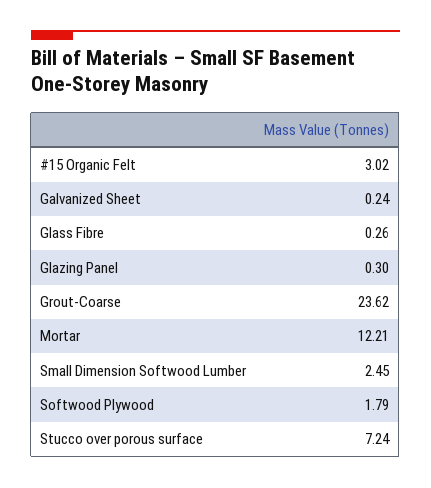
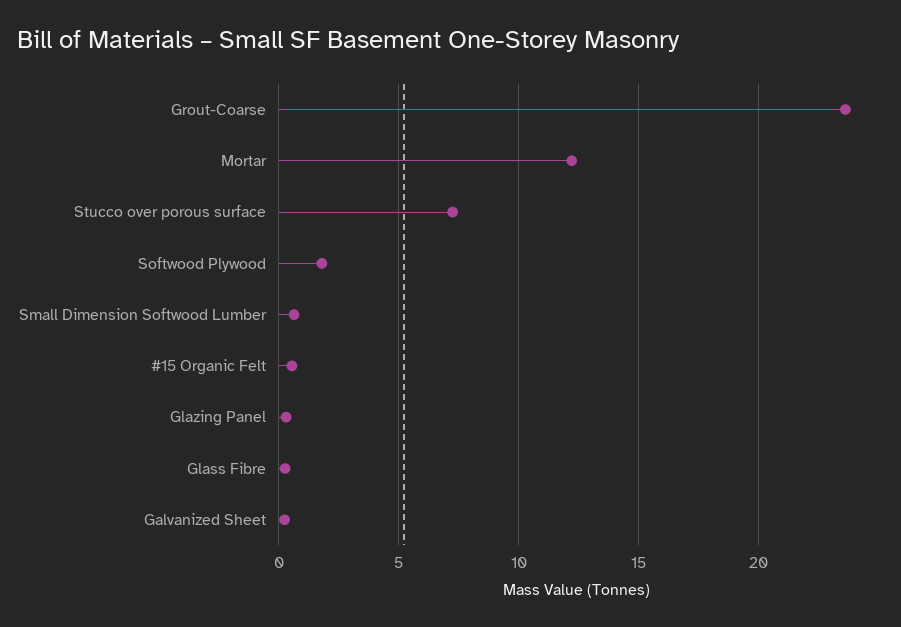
#15 Organic Felt: 3.02 -> 0.5
Small Dimension Softwood Lumber: 2.45 -> 0.5

